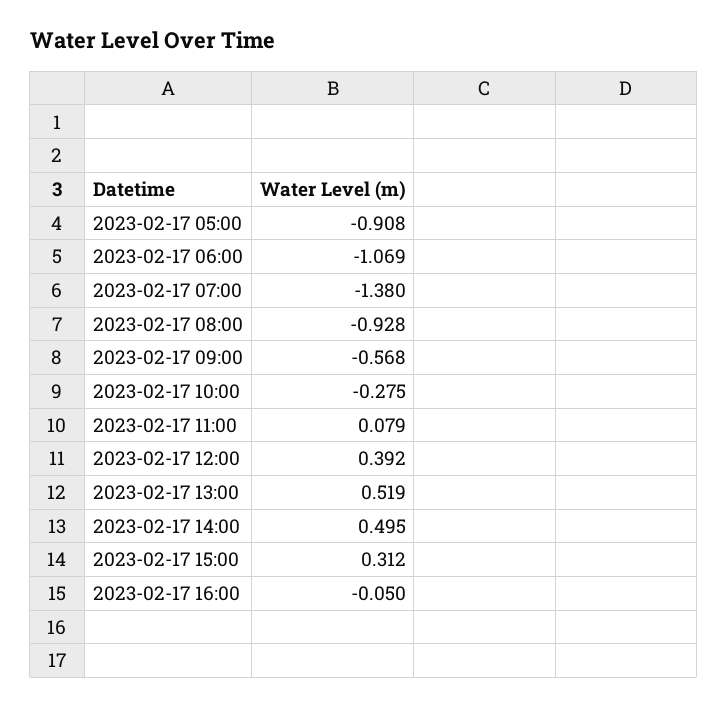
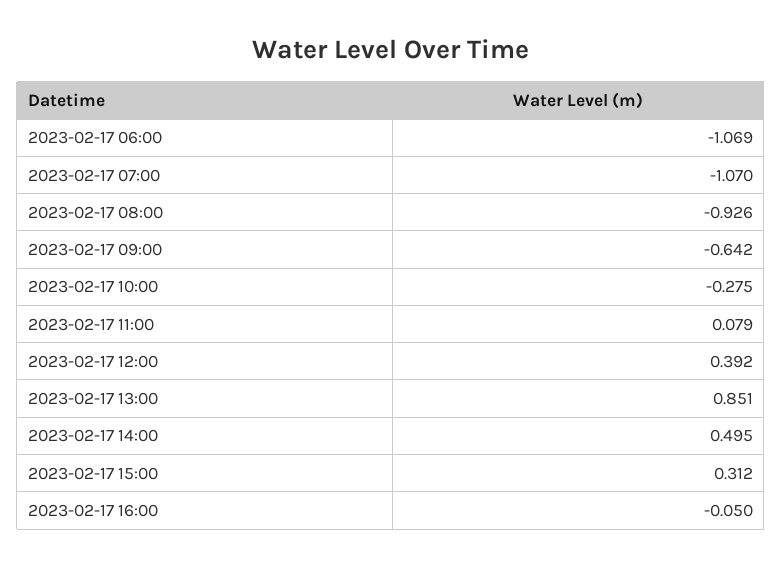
2023-02-17 05:00: -0.908 -> none
2023-02-17 07:00: -1.38 -> -1.07
2023-02-17 08:00: -0.928 -> -0.926
2023-02-17 09:00: -0.568 -> -0.642
2023-02-17 13:00: 0.519 -> 0.851

